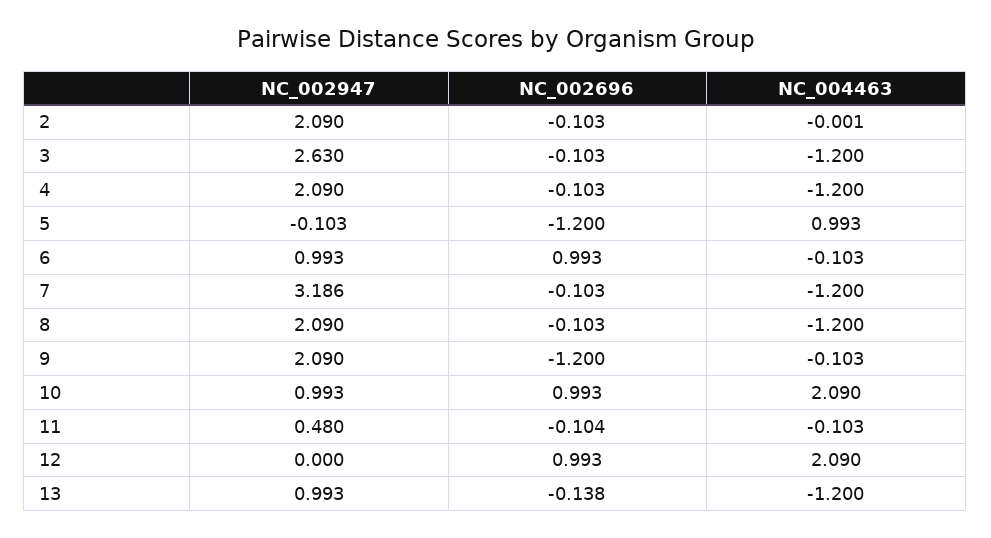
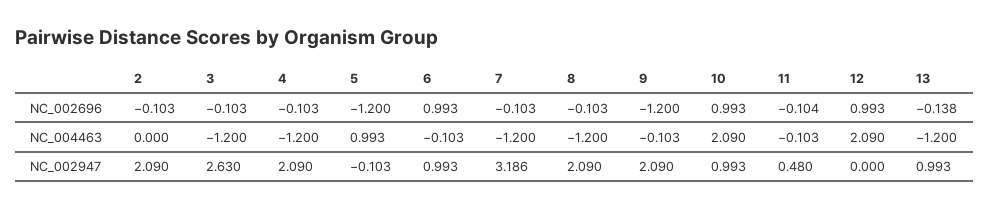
NC_004463, 2: -0.001 -> 0

